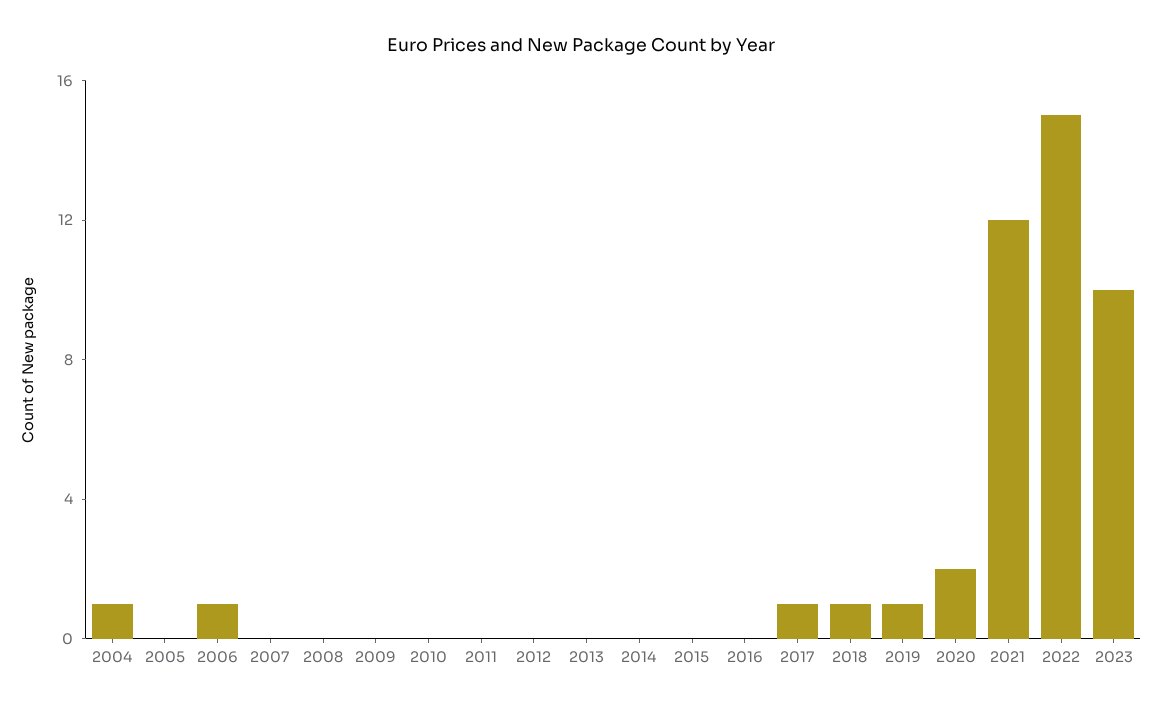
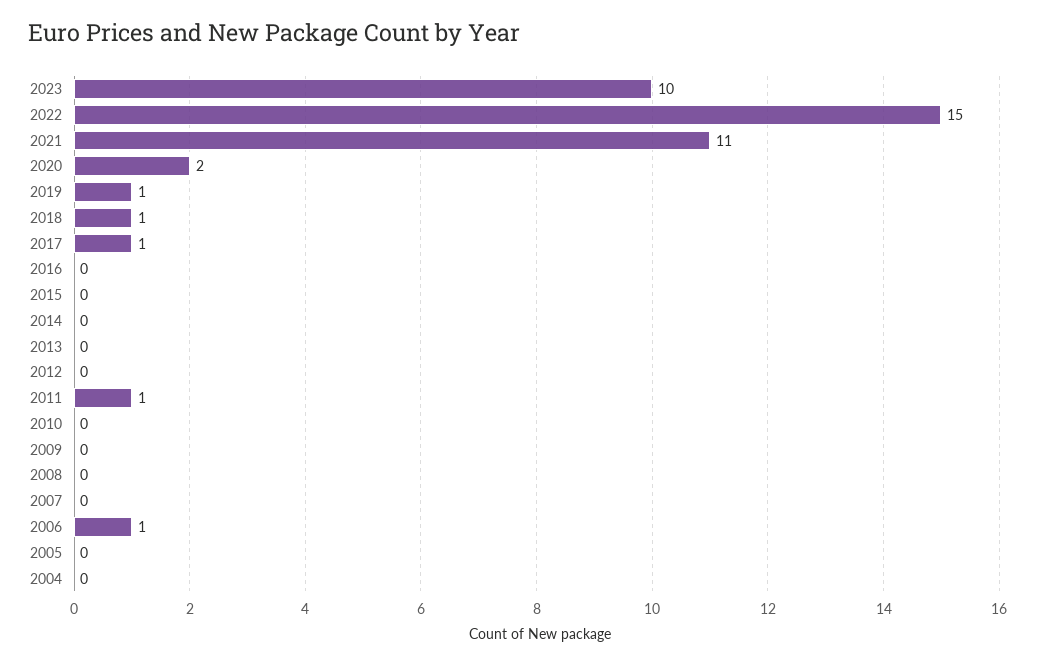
2004: 1 -> 0
2011: 0 -> 1
2021: 12 -> 11

